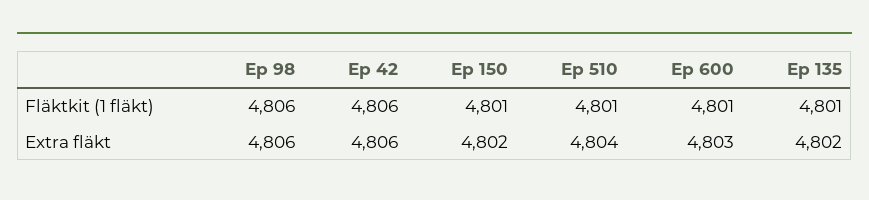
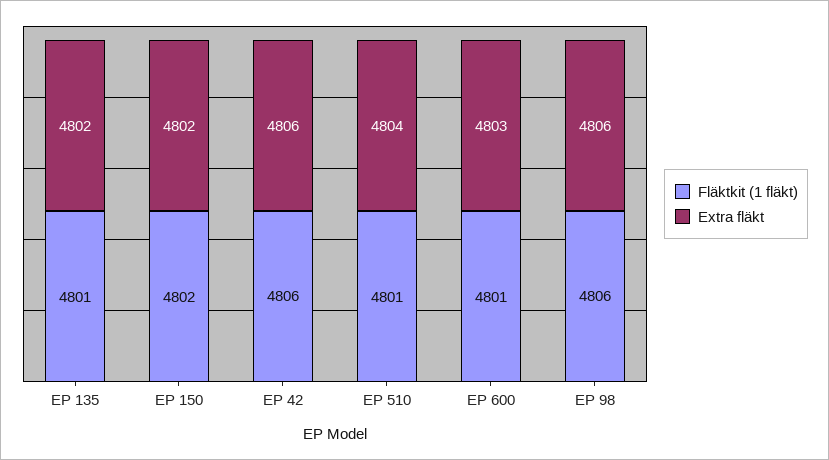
Fläktkit (1 fläkt), Ep 150: 4801 -> 4802

